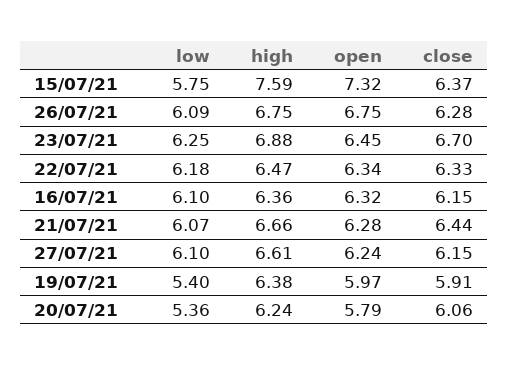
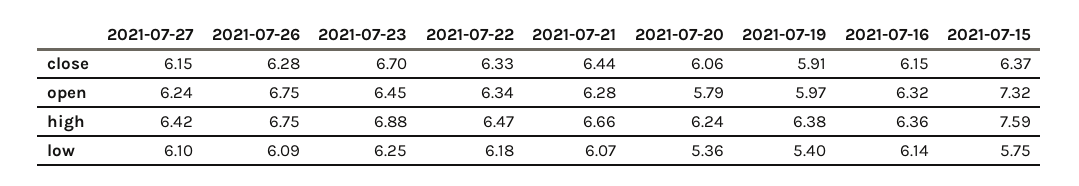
low, 16/07/21: 6.1 -> 6.14
high, 27/07/21: 6.61 -> 6.42

